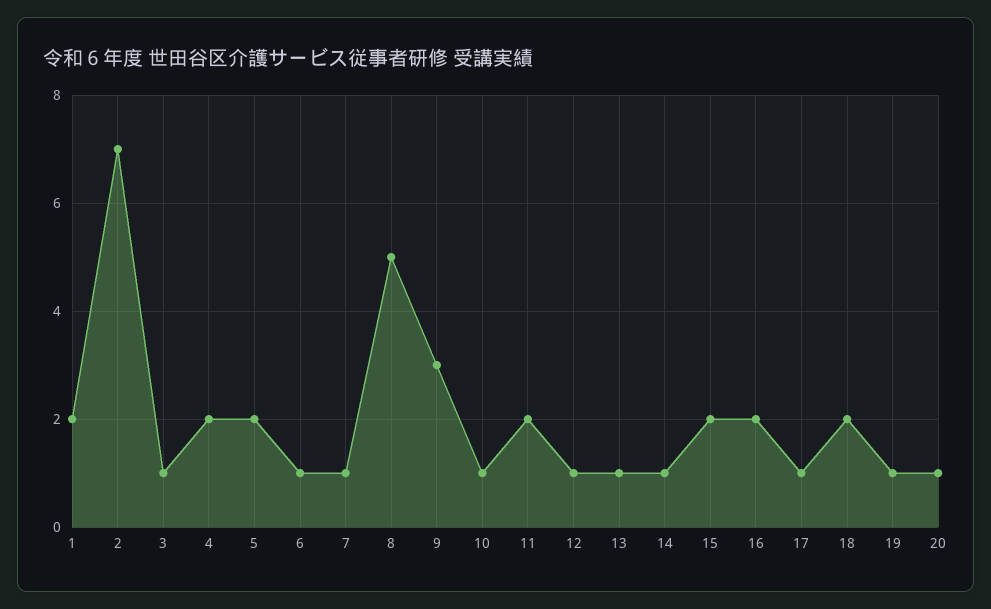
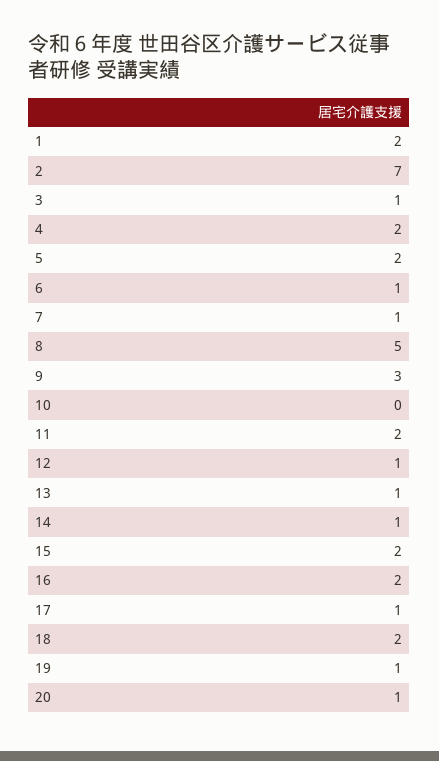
10: 1 -> 0

